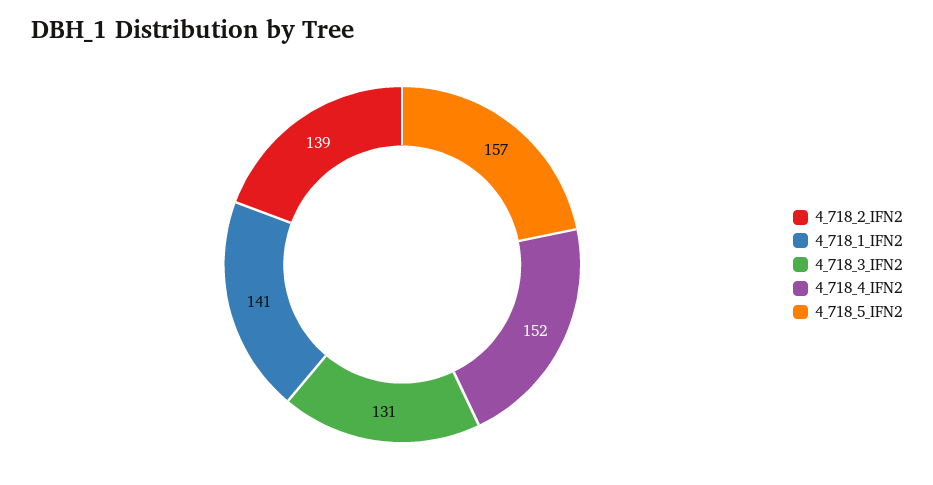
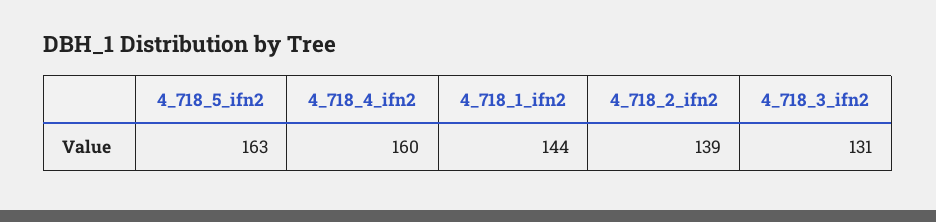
4_718_1_IFN2: 141 -> 144
4_718_4_IFN2: 152 -> 160
4_718_5_IFN2: 157 -> 163

